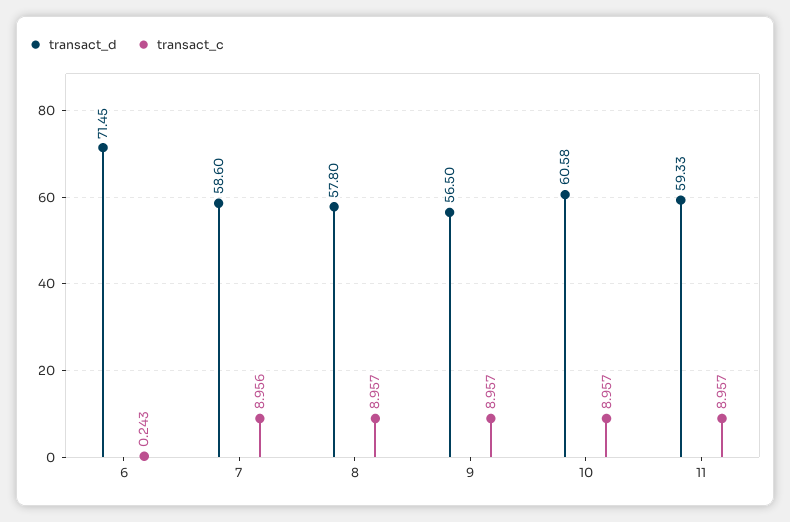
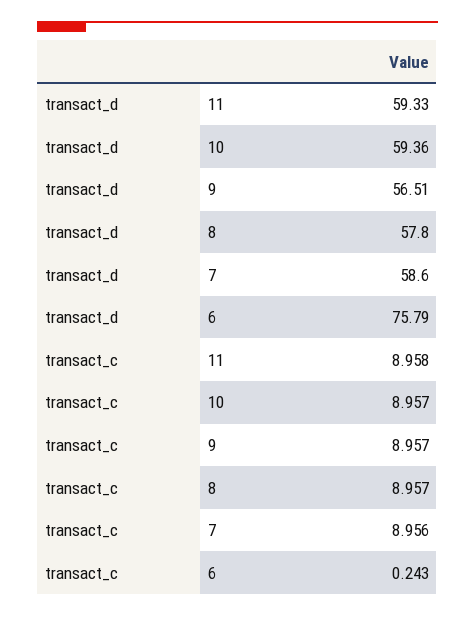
transact_d, 6: 71.45 -> 75.79
transact_d, 9: 56.5 -> 56.51
transact_d, 10: 60.58 -> 59.36
transact_c, 11: 8.957 -> 8.958

